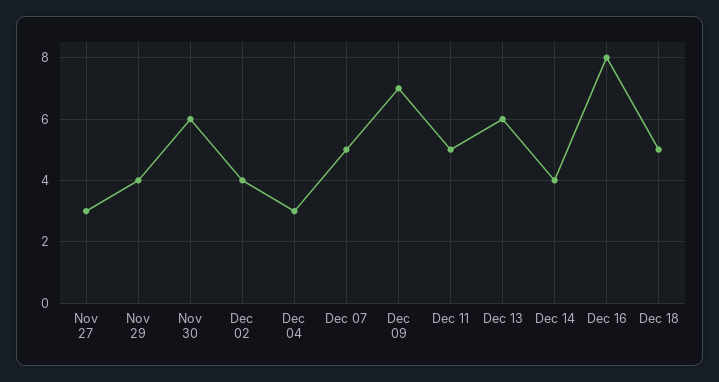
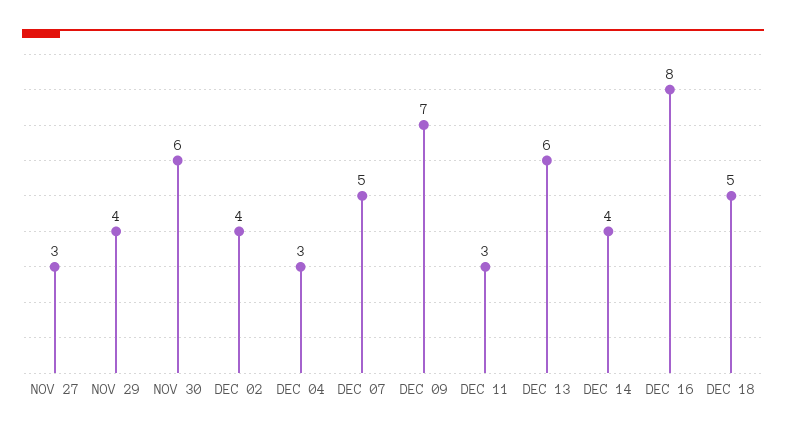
Dec 11: 5 -> 3

